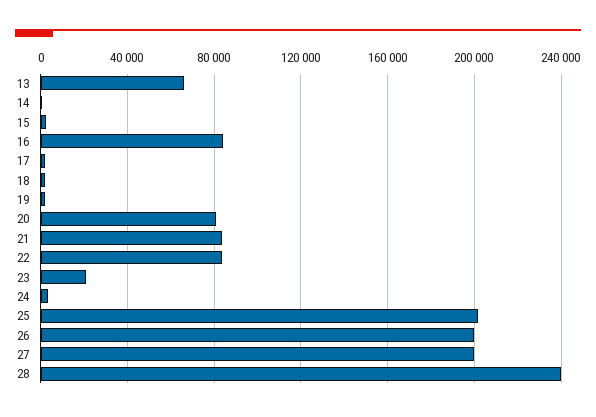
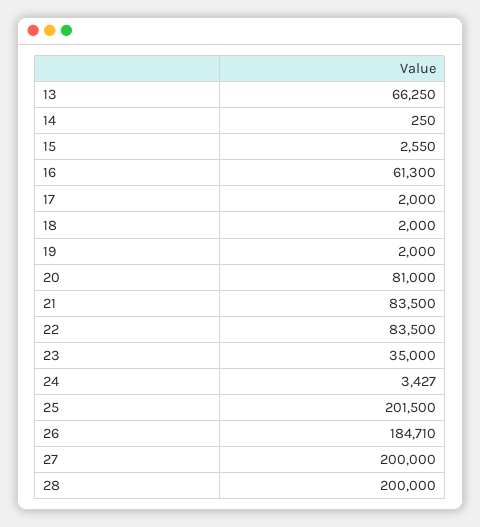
16: 85000 -> 61300
23: 20000 -> 35000
26: 200000 -> 184710
28: 240000 -> 200000

